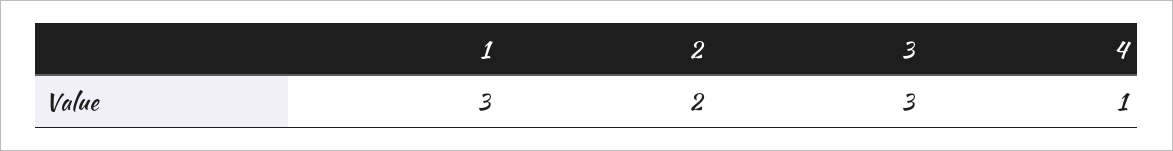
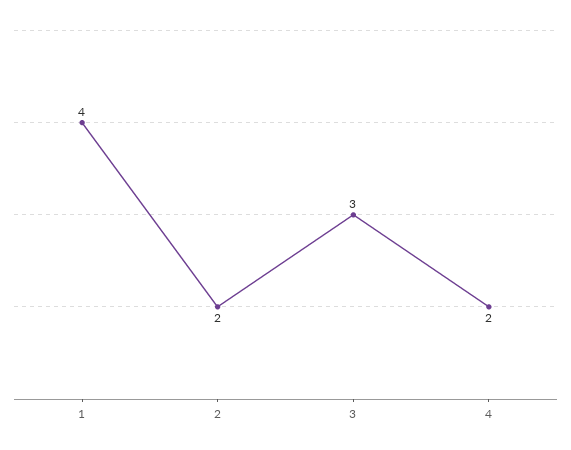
1: 3 -> 4
4: 1 -> 2

